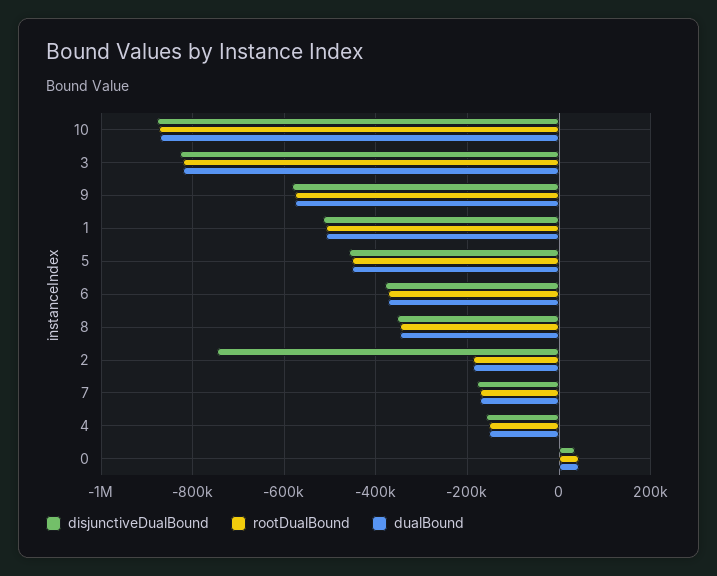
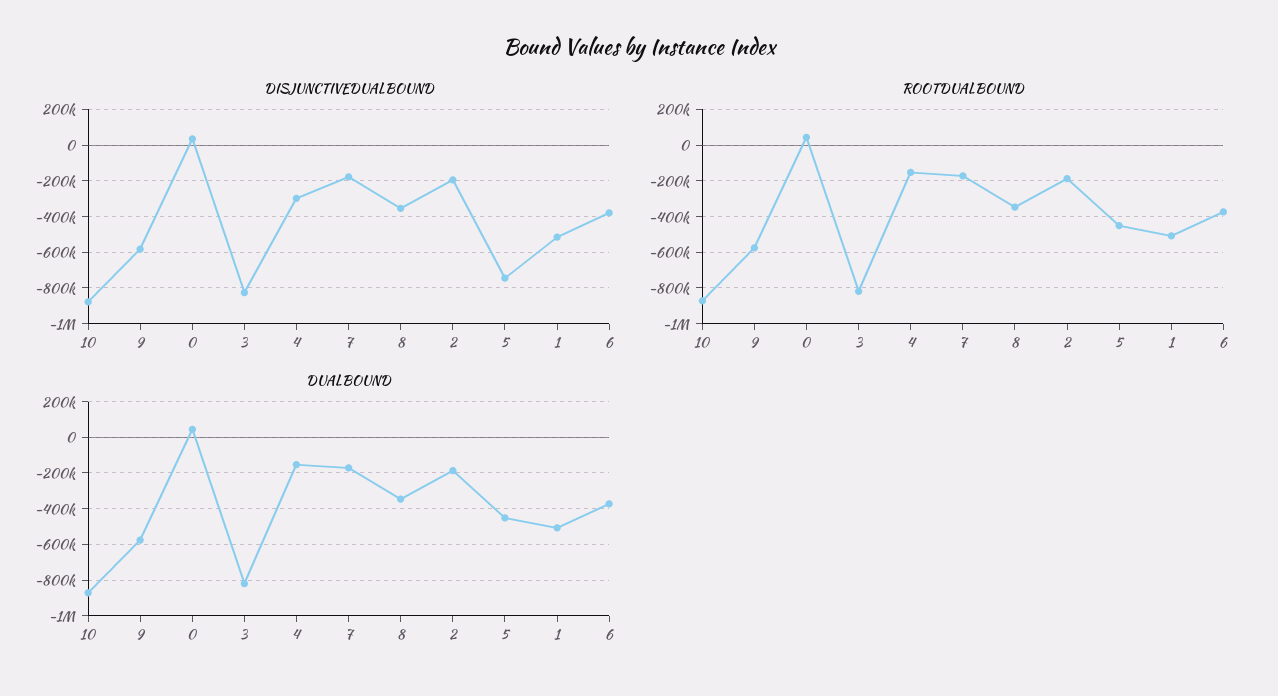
disjunctiveDualBound, 5: -460000 -> -750000
disjunctiveDualBound, 2: -740000 -> -200000
disjunctiveDualBound, 4: -160000 -> -300000

